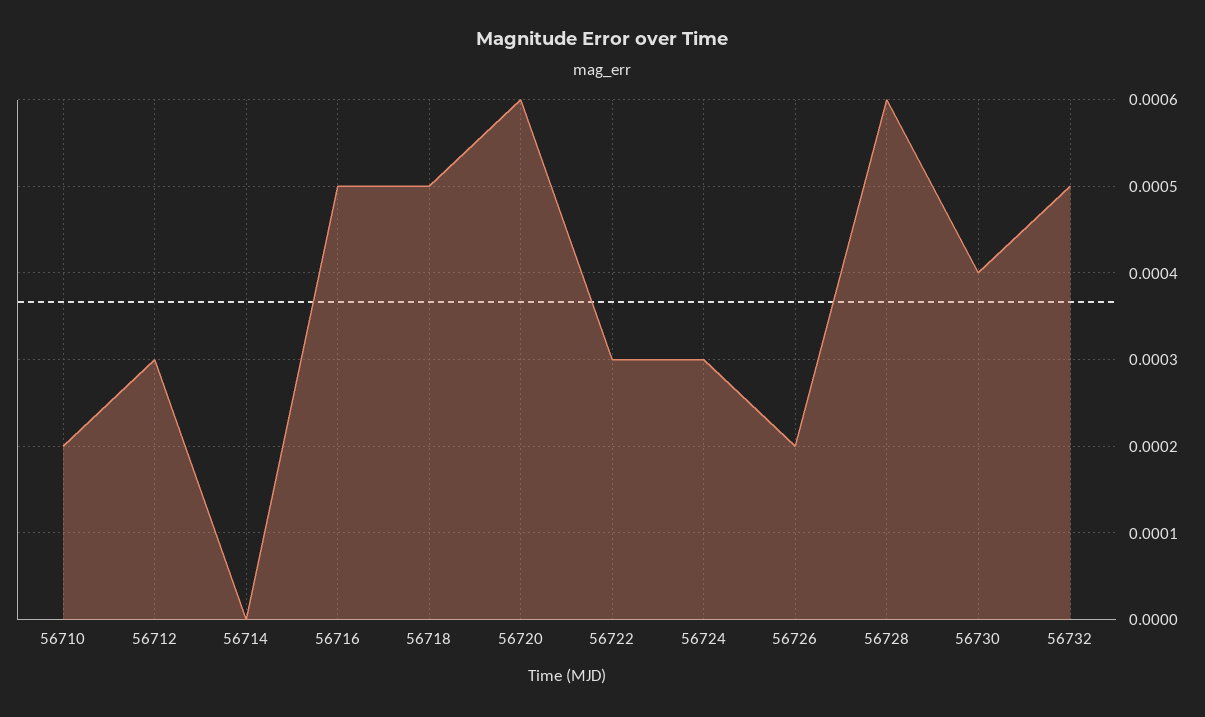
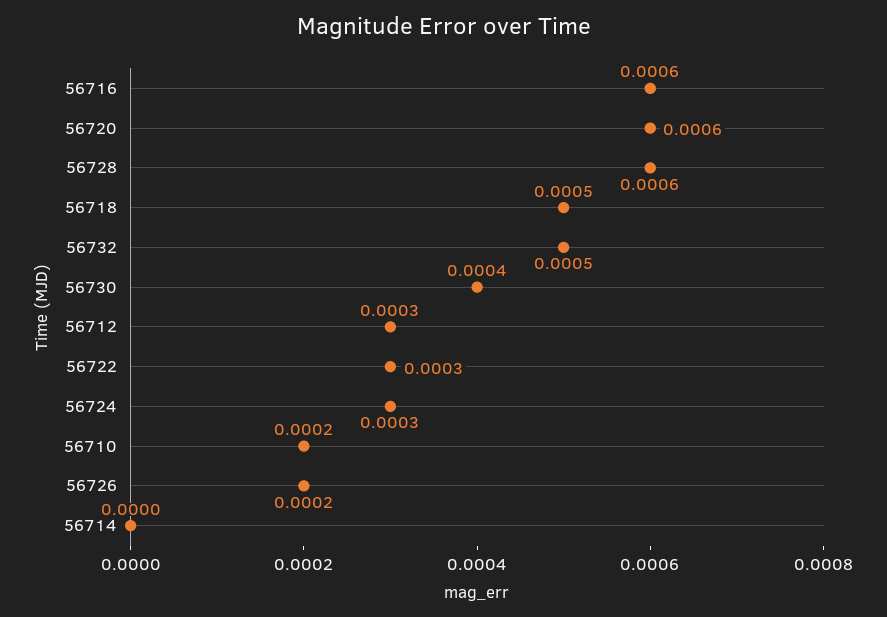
56716: 0.0005 -> 0.0006

